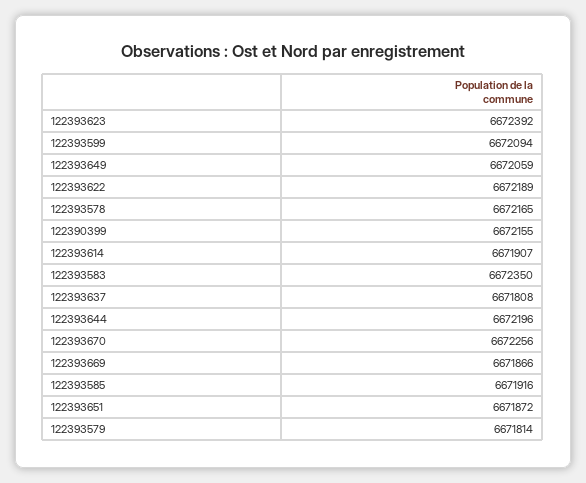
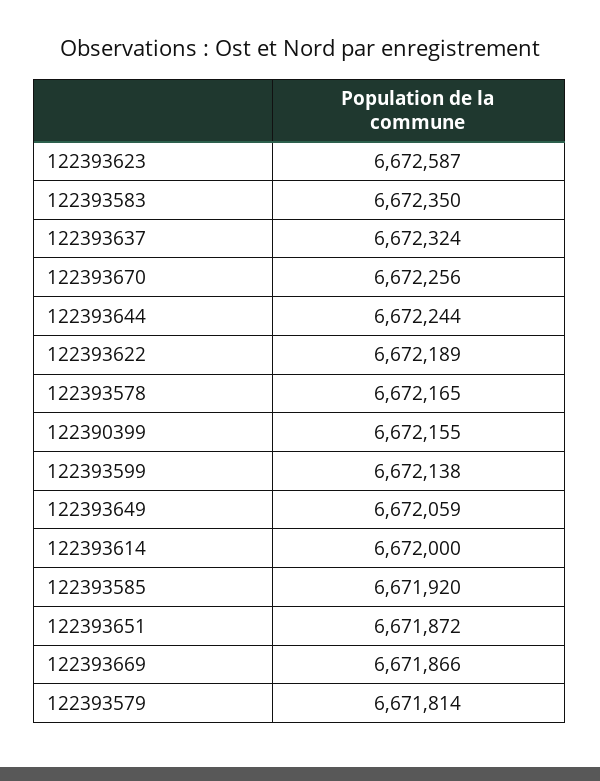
122393623: 6672392 -> 6672587
122393599: 6672094 -> 6672138
122393614: 6671907 -> 6672000
122393637: 6671808 -> 6672324
122393644: 6672196 -> 6672244
122393585: 6671916 -> 6671920

